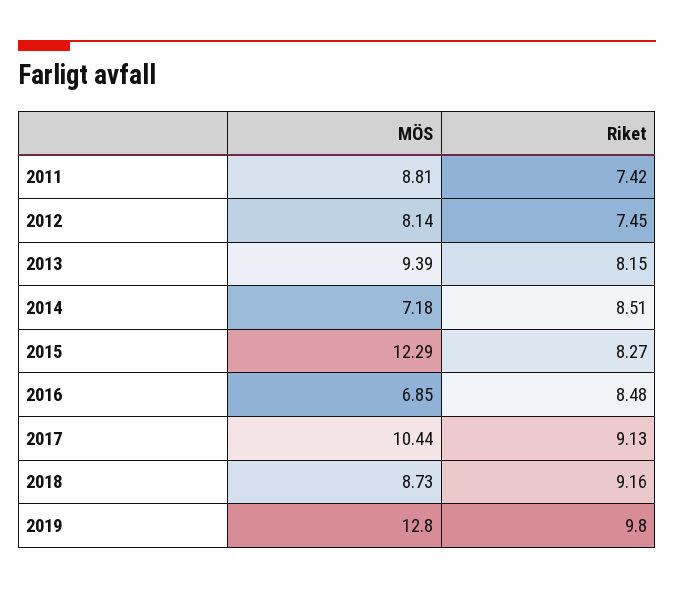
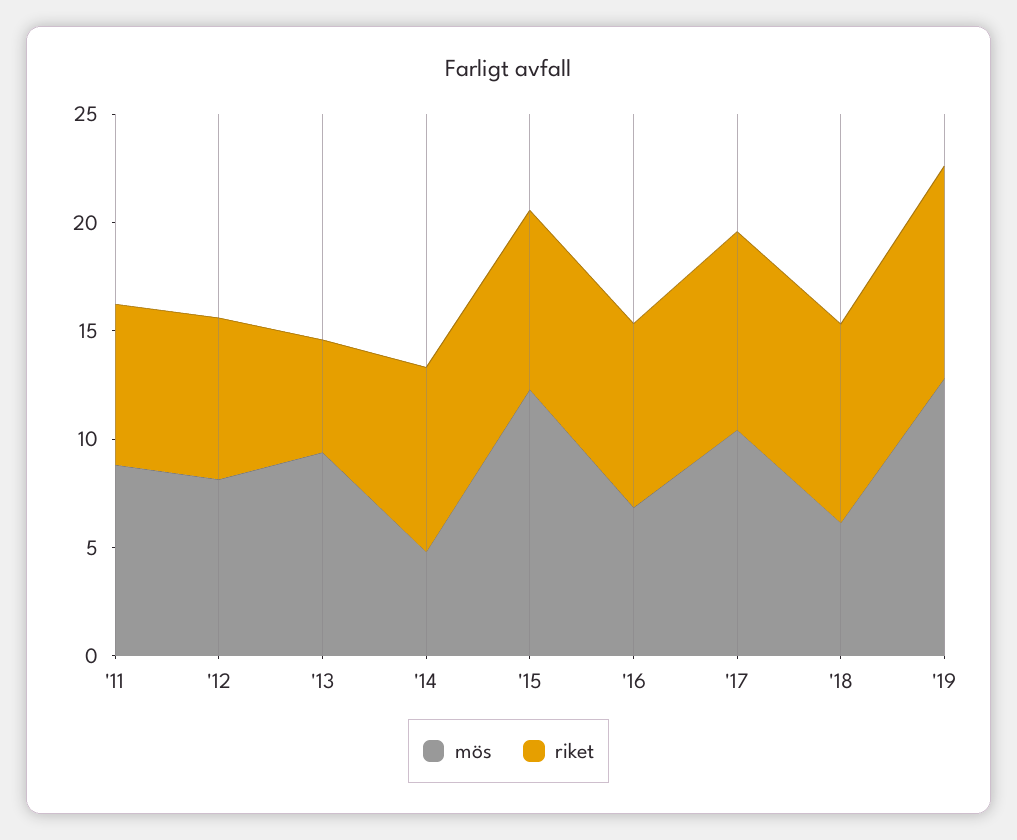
Riket, 2013: 8.15 -> 5
MÖS, 2014: 7.18 -> 5
MÖS, 2018: 8.73 -> 6

